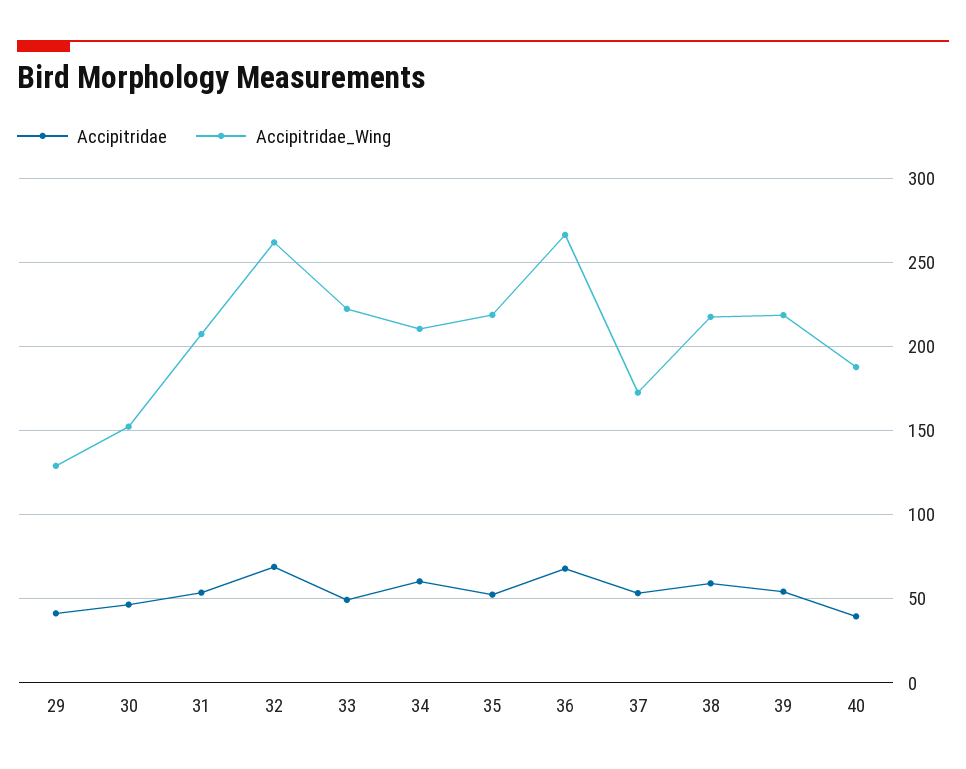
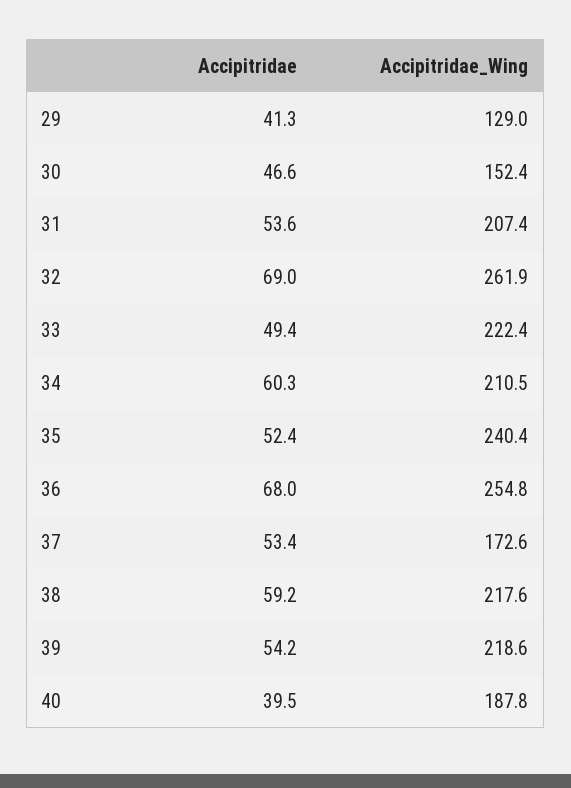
Accipitridae_Wing, 35: 220 -> 240.4
Accipitridae_Wing, 36: 265 -> 254.8

